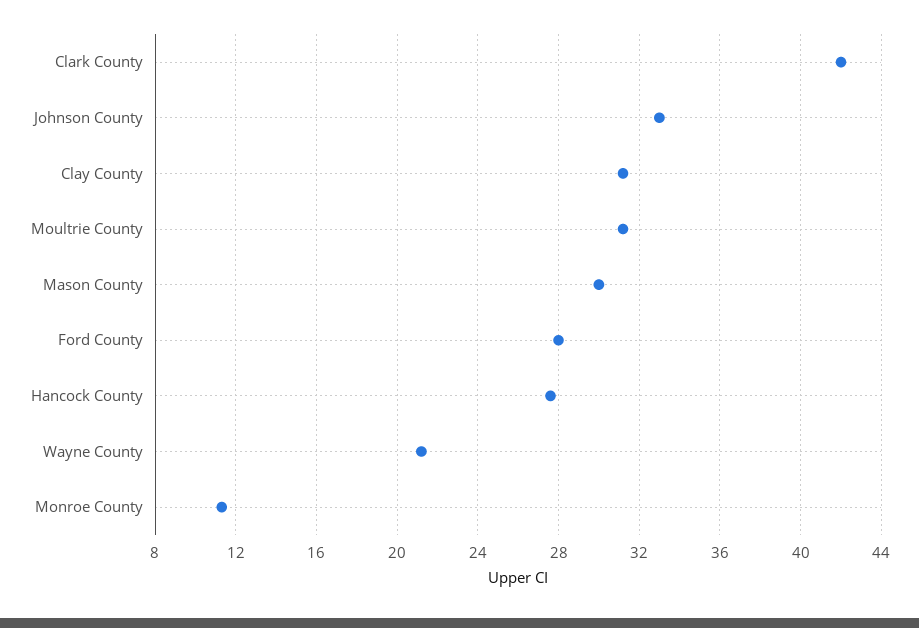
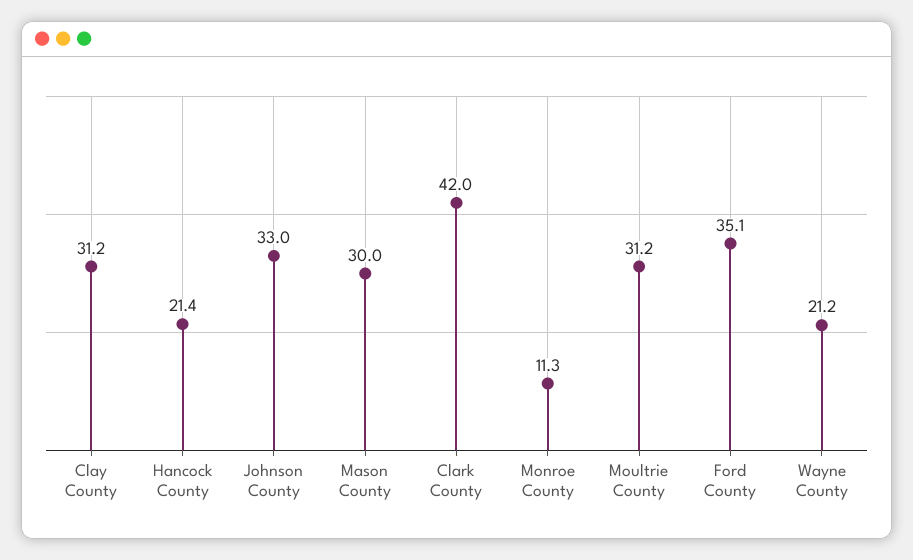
Ford County: 28 -> 35.1
Hancock County: 27.5 -> 21.4

